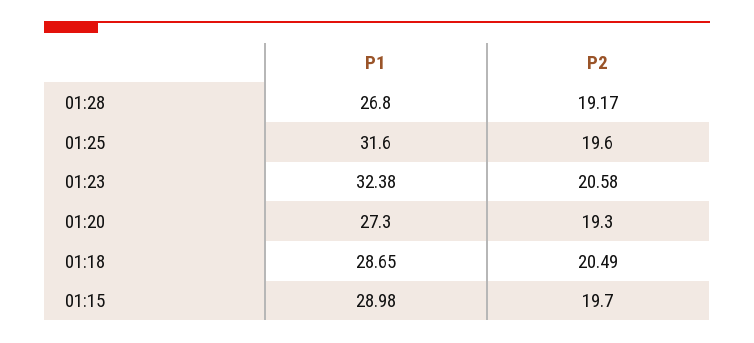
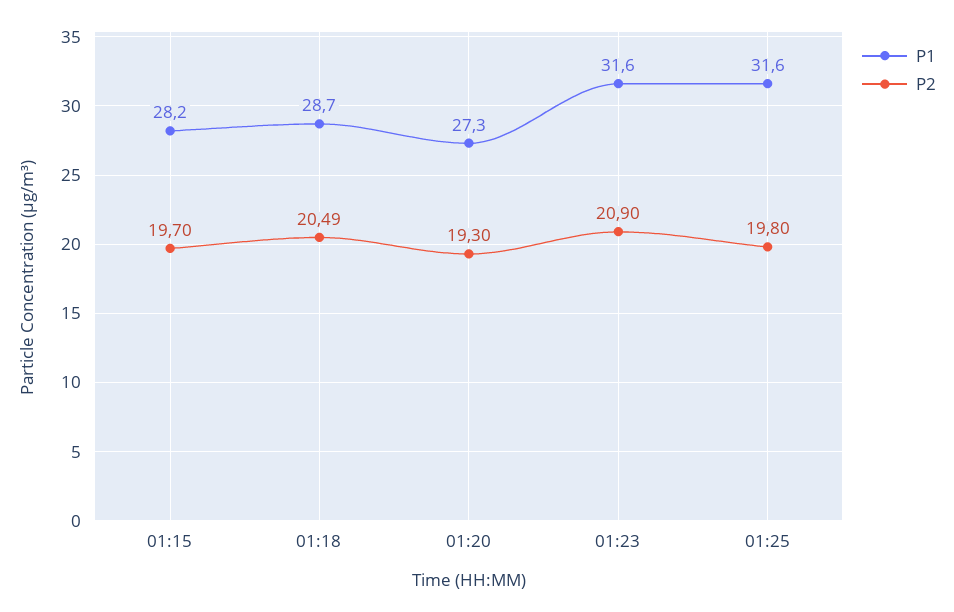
P1, 01:28: 26.8 -> none
P2, 01:28: 19.17 -> none
P2, 01:25: 19.6 -> 19.8
P1, 01:23: 32.38 -> 31.6
P2, 01:23: 20.58 -> 20.9
P1, 01:15: 28.98 -> 28.2

